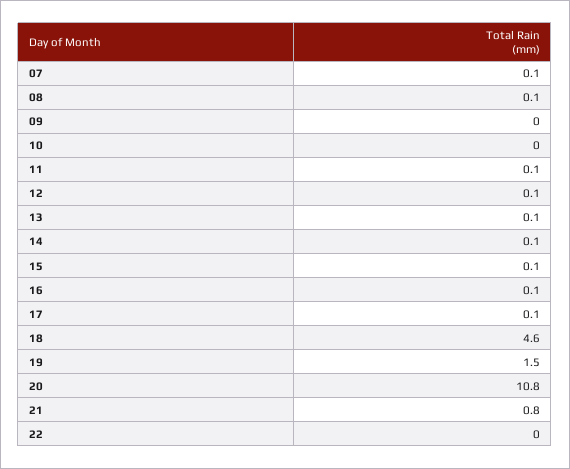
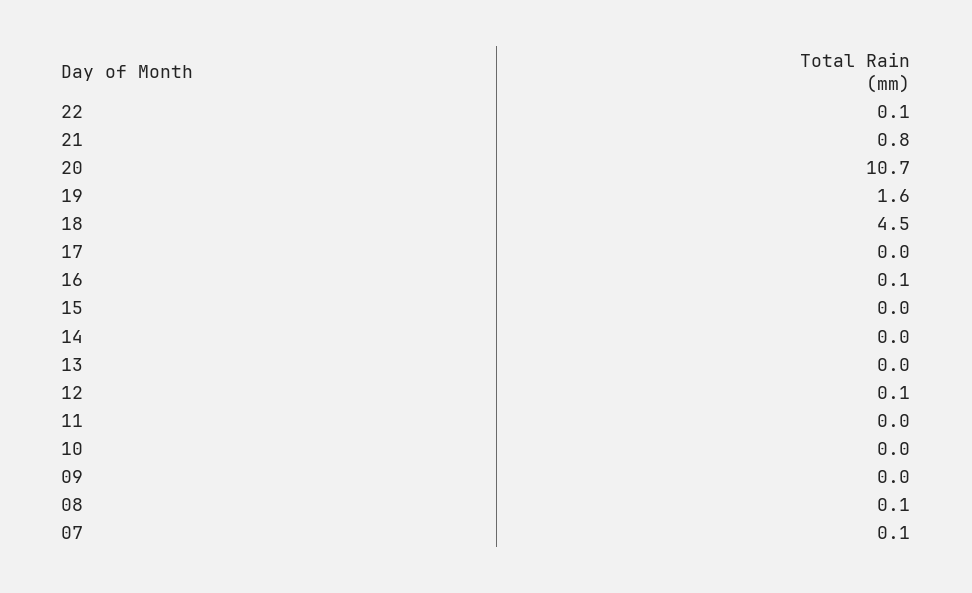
11: 0.1 -> 0
13: 0.1 -> 0
14: 0.1 -> 0
15: 0.1 -> 0
17: 0.1 -> 0
18: 4.6 -> 4.5
19: 1.5 -> 1.6
20: 10.8 -> 10.7
22: 0 -> 0.1

